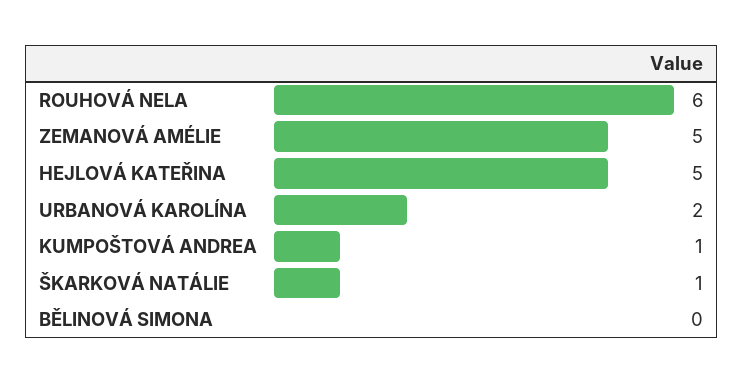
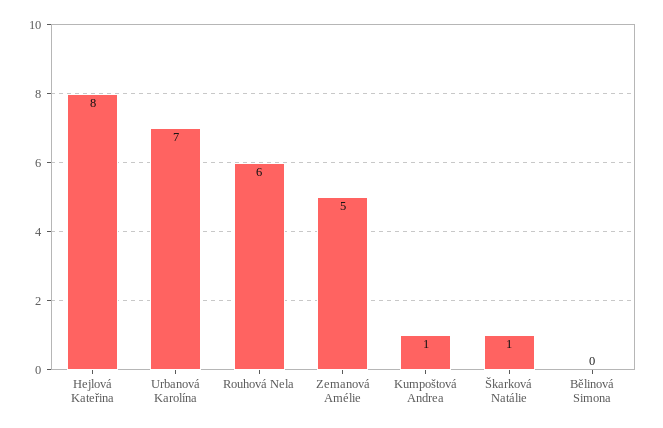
HEJLOVÁ KATEŘINA: 5 -> 8
URBANOVÁ KAROLÍNA: 2 -> 7

